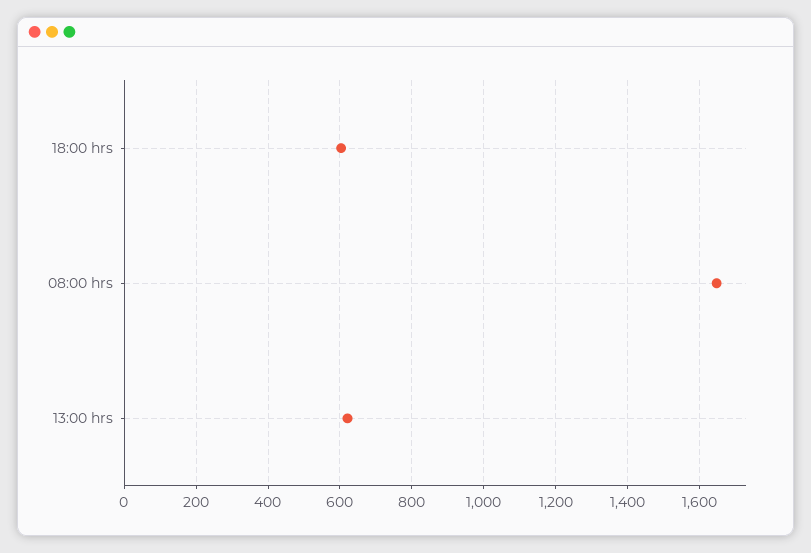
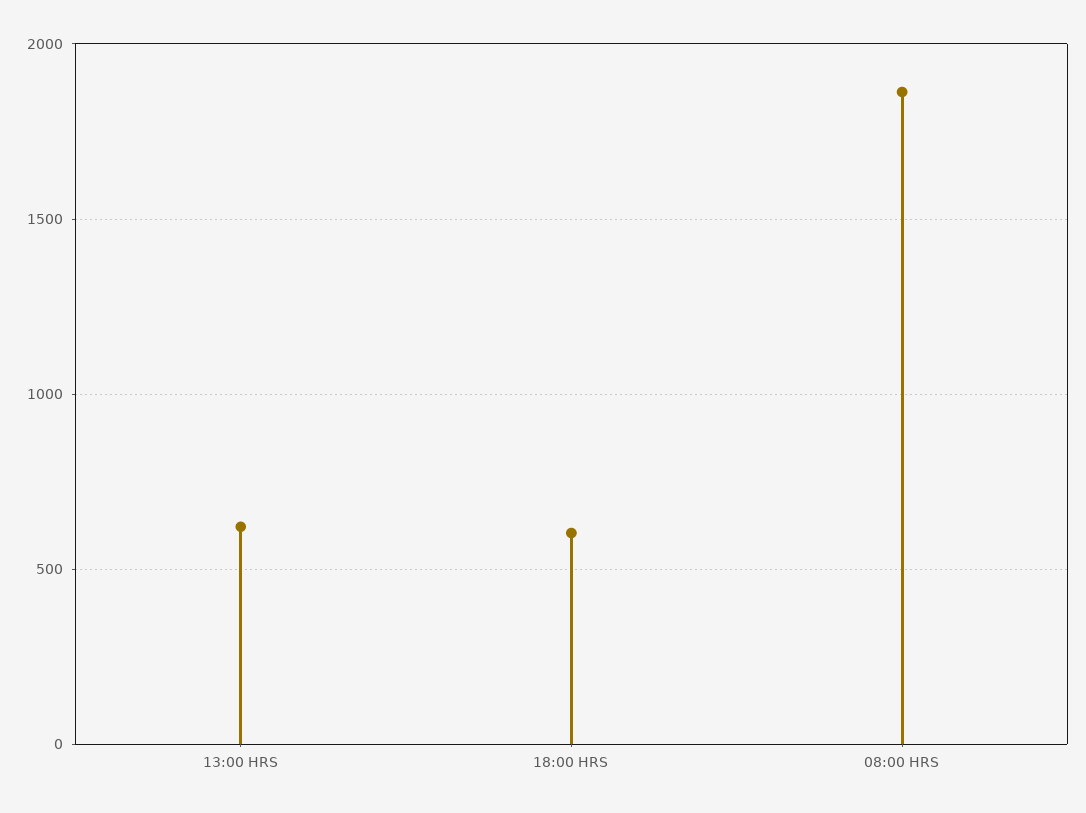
08:00 hrs: 1640 -> 1850

